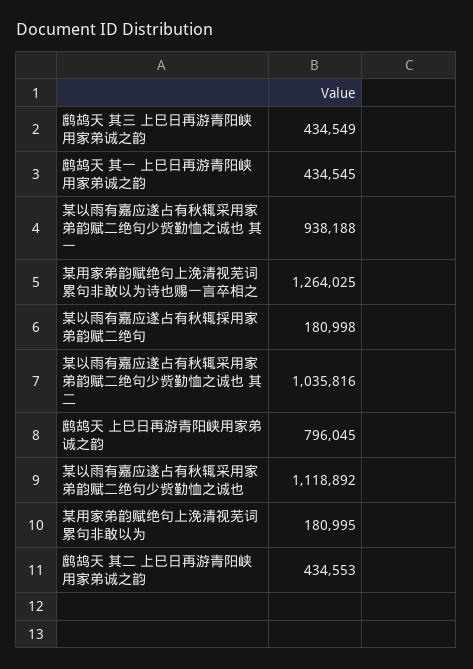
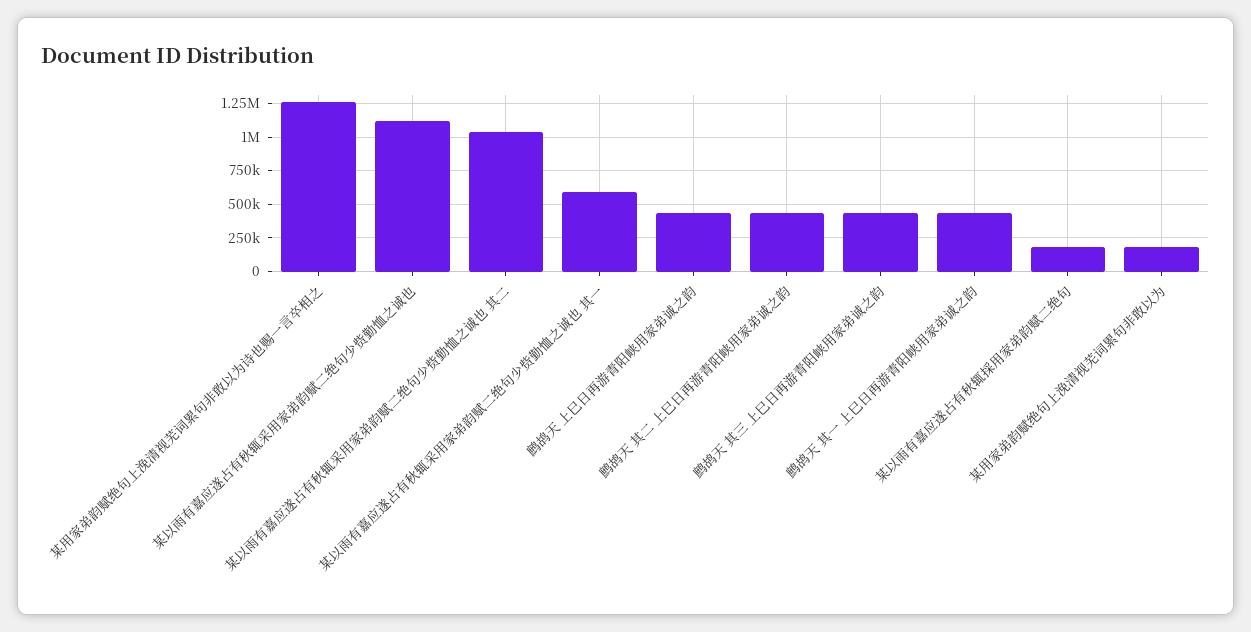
某以雨有嘉应遂占有秋辄采用家弟韵赋二绝句少赀勤恤之诚也 其一: 938188 -> 600000
鹧鸪天 上巳日再游青阳峡用家弟诚之韵: 796045 -> 450000

